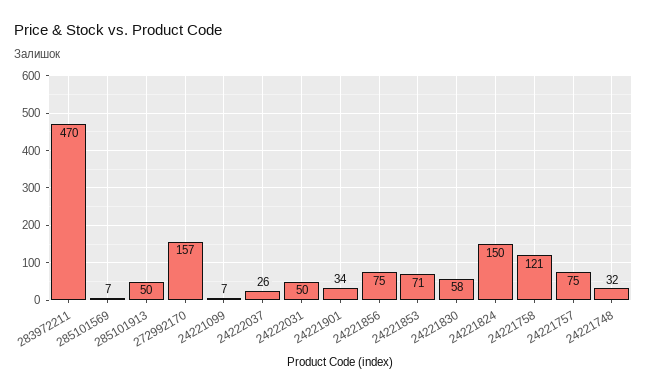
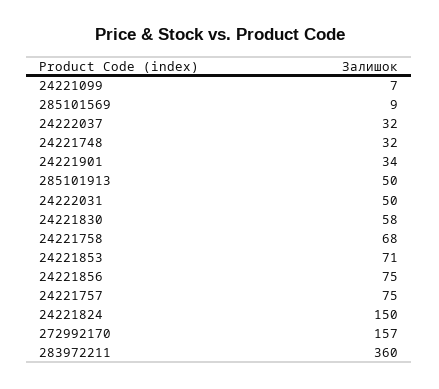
283972211: 470 -> 360
285101569: 7 -> 9
24222037: 26 -> 32
24221758: 121 -> 68

